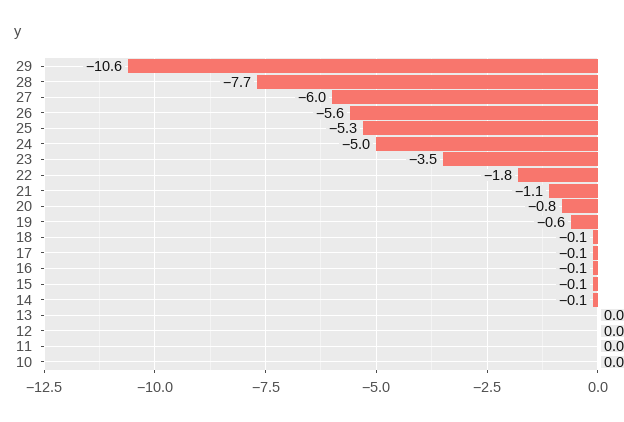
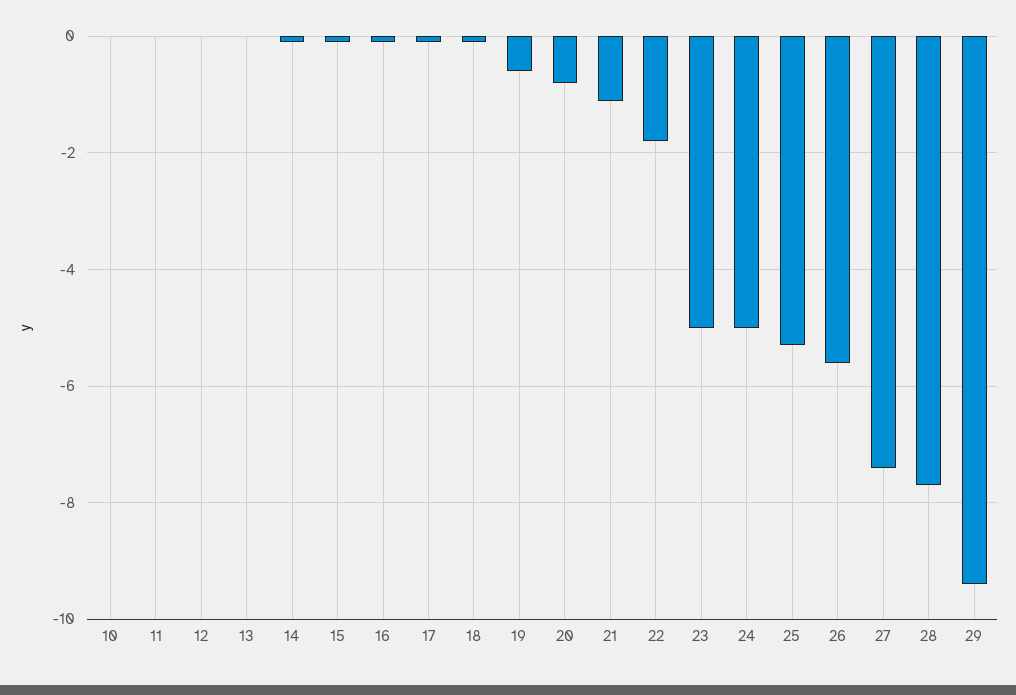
29: -10.6 -> -9.5
27: -6 -> -7.5
23: -3.5 -> -5

